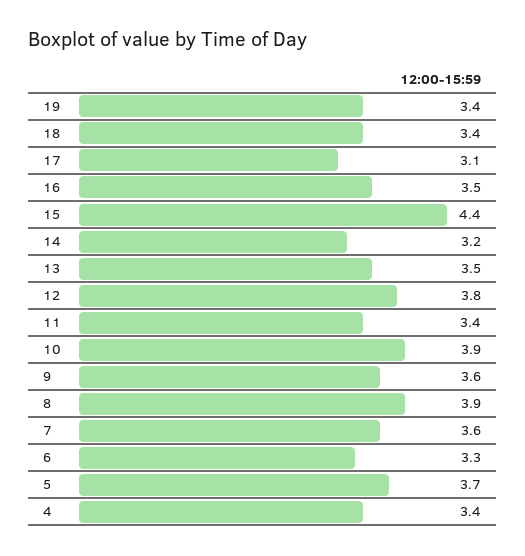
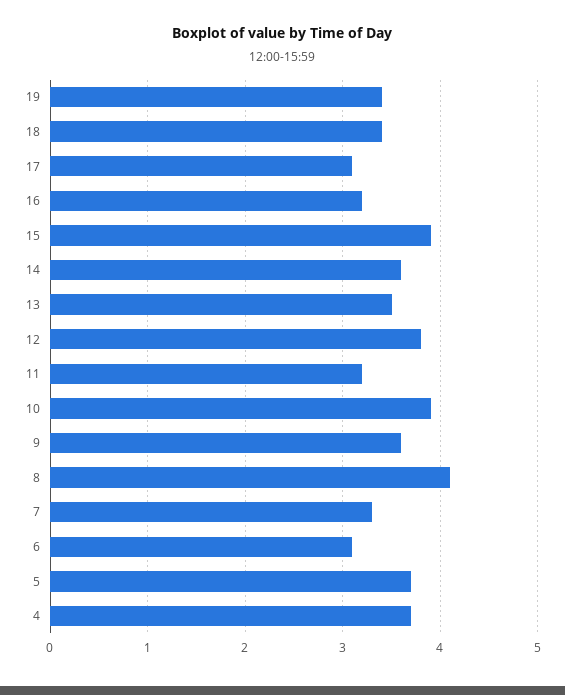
16: 3.5 -> 3.2
15: 4.4 -> 3.9
14: 3.2 -> 3.6
11: 3.4 -> 3.2
8: 3.9 -> 4.1
7: 3.6 -> 3.3
6: 3.3 -> 3.1
4: 3.4 -> 3.7

